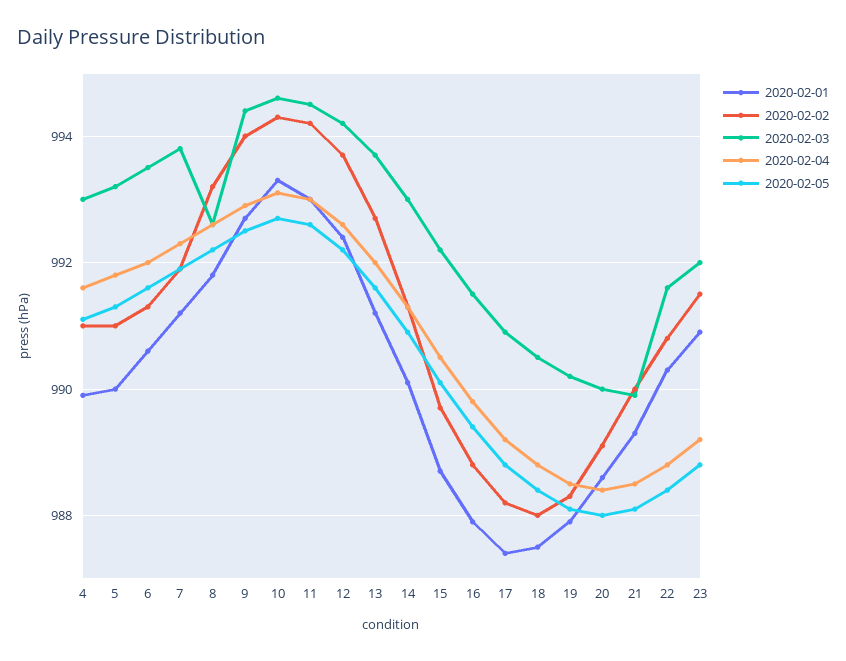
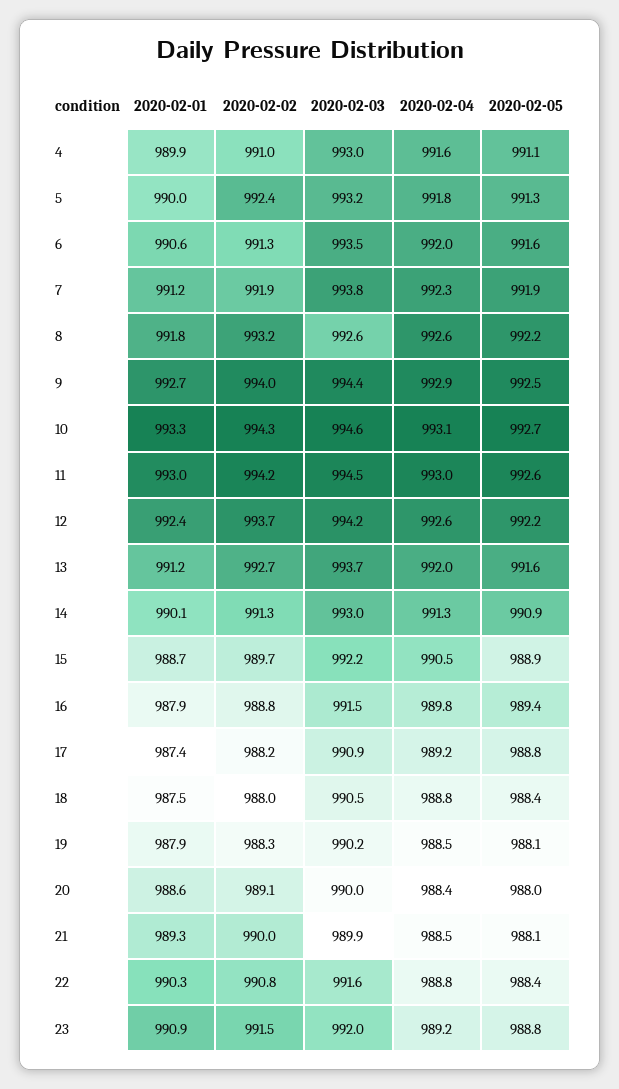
2020-02-02, 5: 991 -> 992.4
2020-02-05, 15: 990 -> 988.9

